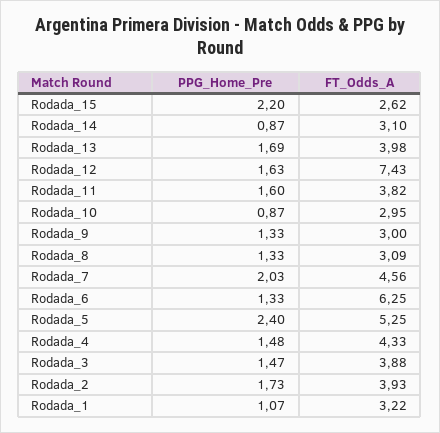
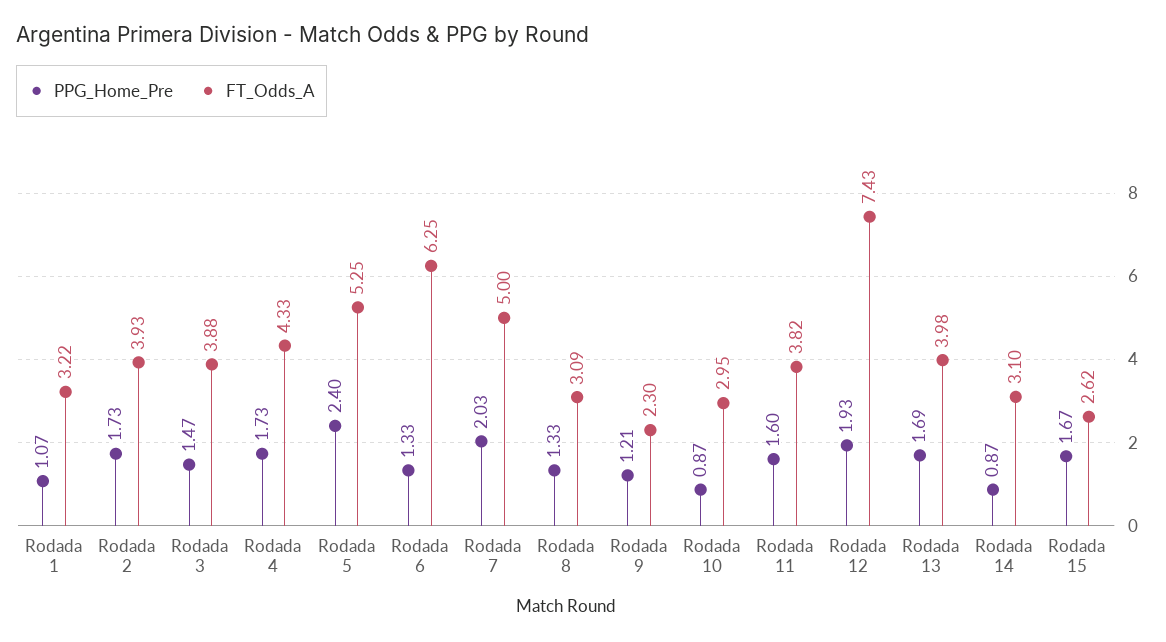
PPG_Home_Pre, Rodada_15: 2.2 -> 1.67
PPG_Home_Pre, Rodada_12: 1.63 -> 1.93
PPG_Home_Pre, Rodada_9: 1.33 -> 1.21
FT_Odds_A, Rodada_9: 3 -> 2.3
FT_Odds_A, Rodada_7: 4.56 -> 5
PPG_Home_Pre, Rodada_4: 1.48 -> 1.73

